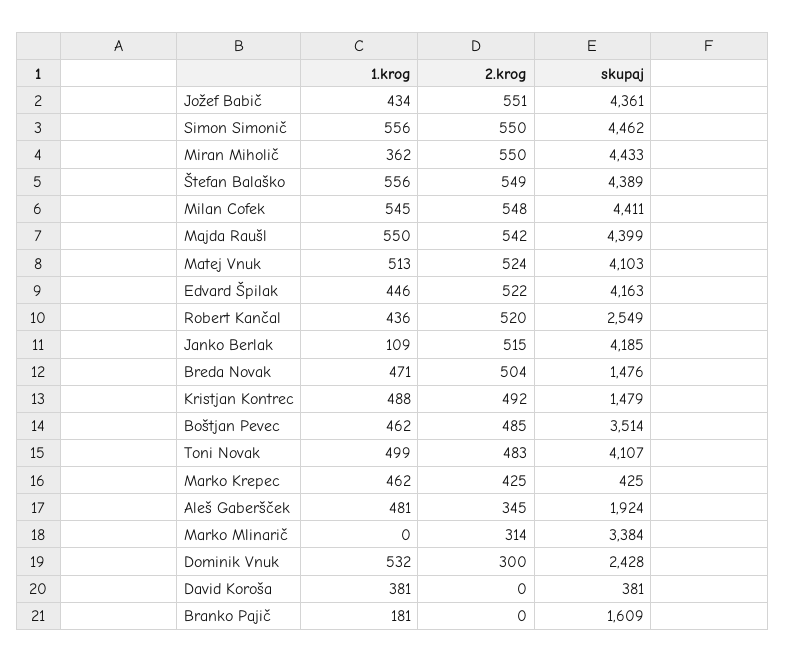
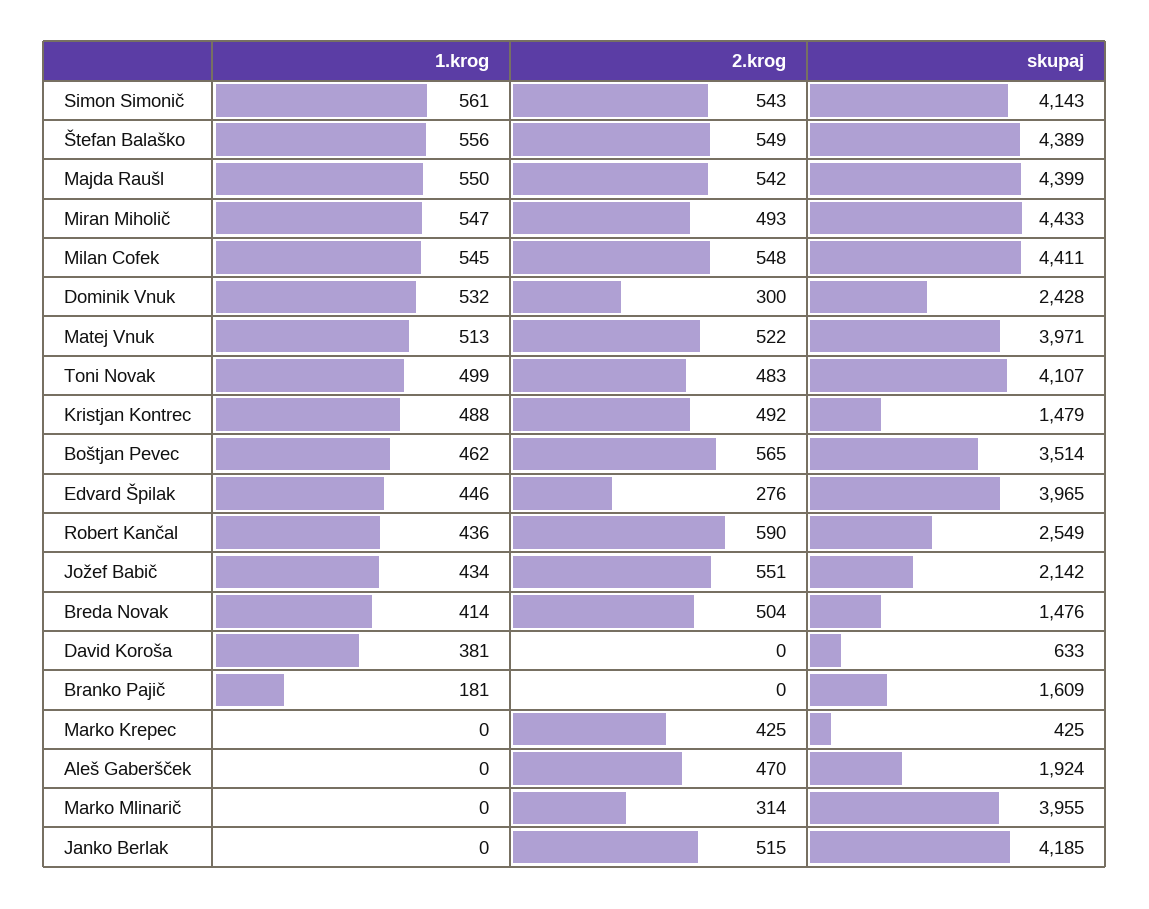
skupaj, Jožef Babič: 4361 -> 2142
1.krog, Simon Simonič: 556 -> 561
2.krog, Simon Simonič: 550 -> 543
skupaj, Simon Simonič: 4462 -> 4143
1.krog, Miran Miholič: 362 -> 547
2.krog, Miran Miholič: 550 -> 493
2.krog, Matej Vnuk: 524 -> 522
skupaj, Matej Vnuk: 4103 -> 3971
2.krog, Edvard Špilak: 522 -> 276
skupaj, Edvard Špilak: 4163 -> 3965
2.krog, Robert Kančal: 520 -> 590
1.krog, Janko Berlak: 109 -> 0
1.krog, Breda Novak: 471 -> 414
2.krog, Boštjan Pevec: 485 -> 565
1.krog, Marko Krepec: 462 -> 0
1.krog, Aleš Gaberšček: 481 -> 0
2.krog, Aleš Gaberšček: 345 -> 470
skupaj, Marko Mlinarič: 3384 -> 3955
skupaj, David Koroša: 381 -> 633

